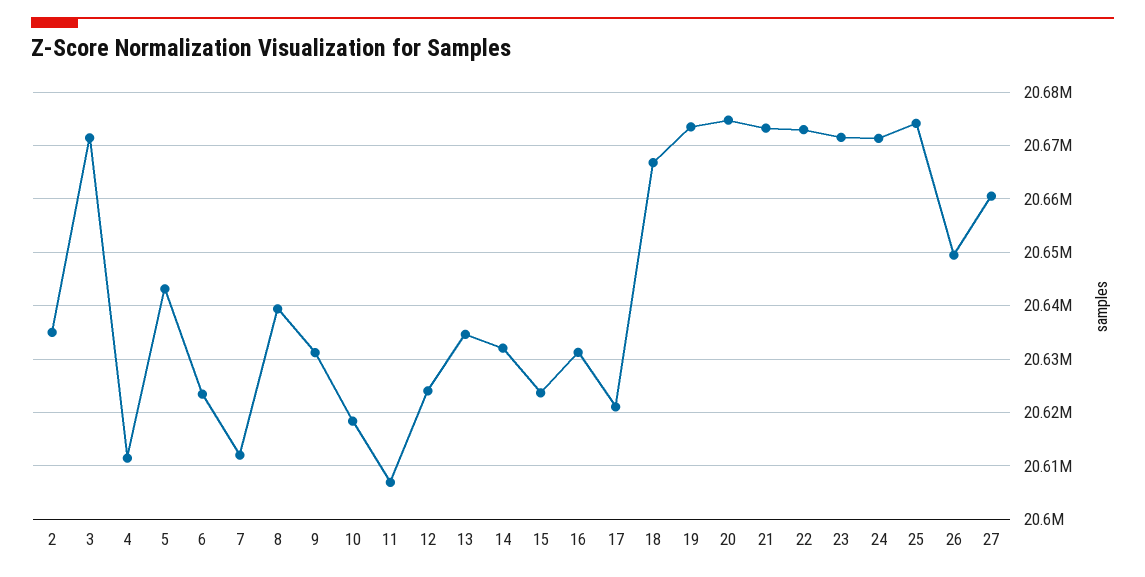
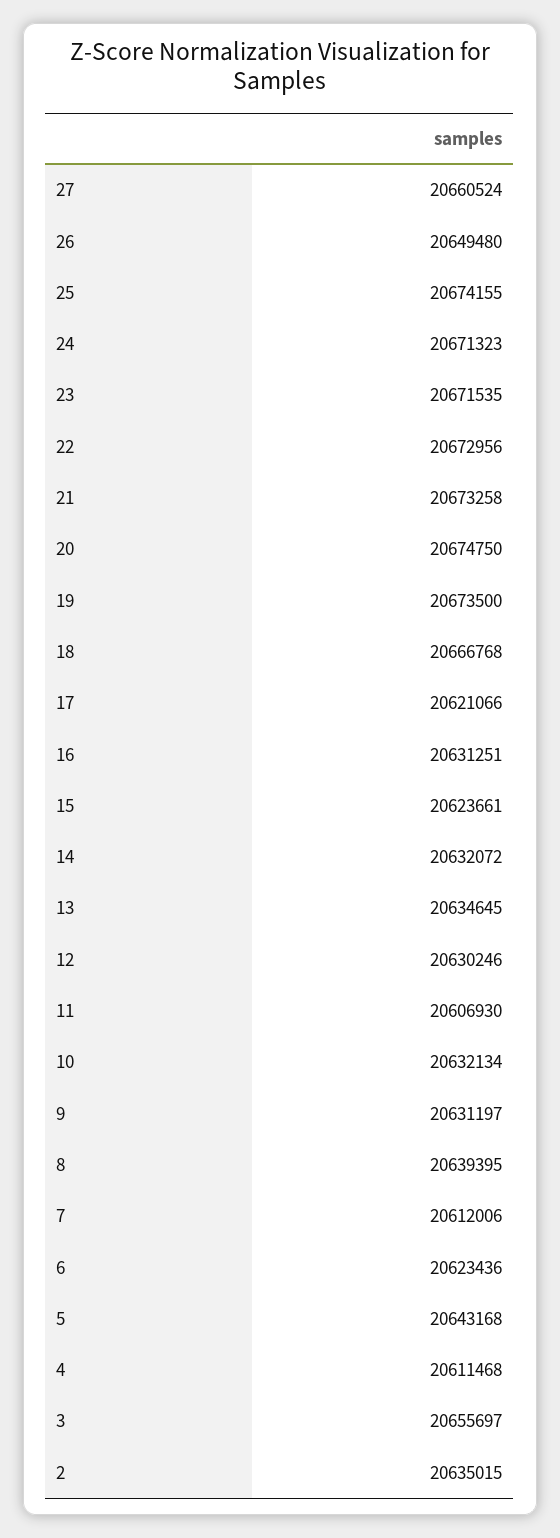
3: 20672000 -> 20655697
10: 20618000 -> 20632134
12: 20624000 -> 20630246

